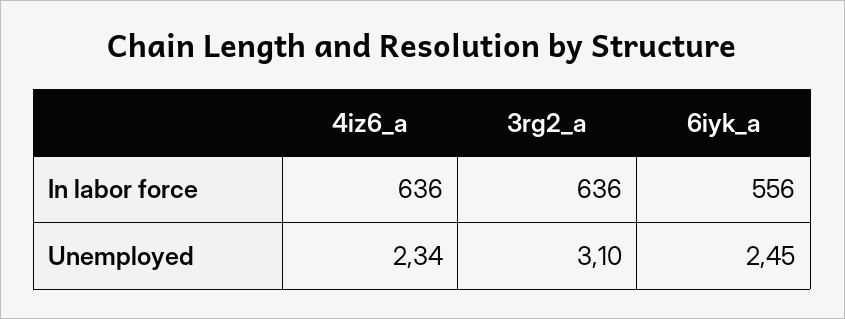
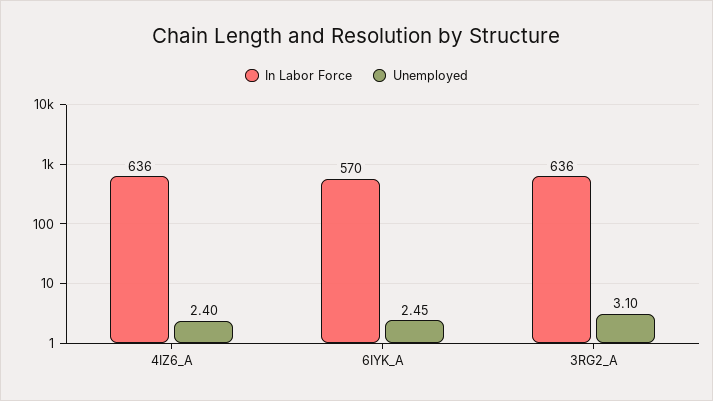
In labor force, 6iyk_a: 556 -> 570
Unemployed, 4iz6_a: 2.34 -> 2.4

